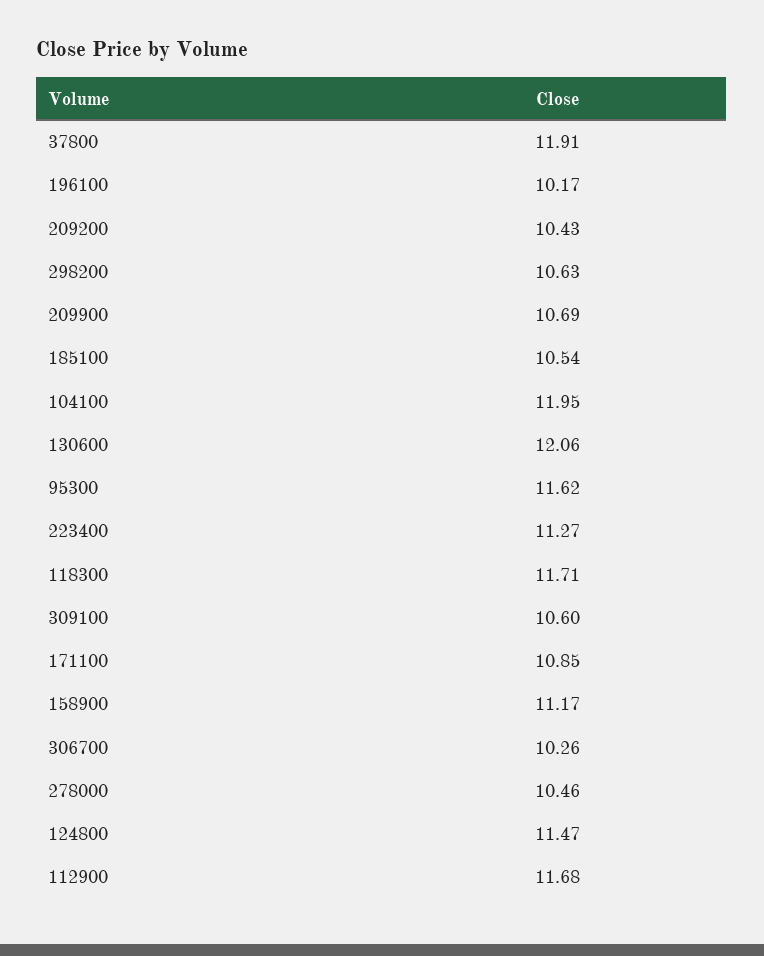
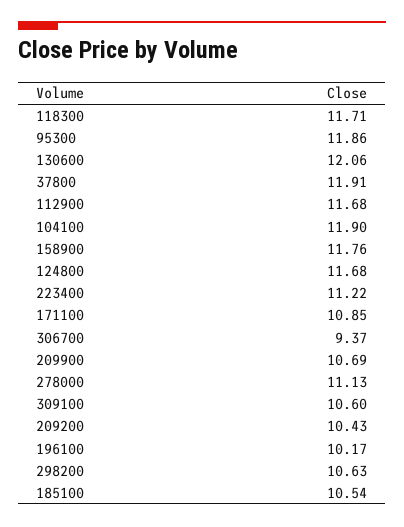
104100: 11.95 -> 11.9
95300: 11.62 -> 11.86
223400: 11.27 -> 11.22
158900: 11.17 -> 11.76
306700: 10.26 -> 9.37
278000: 10.46 -> 11.13
124800: 11.47 -> 11.68

